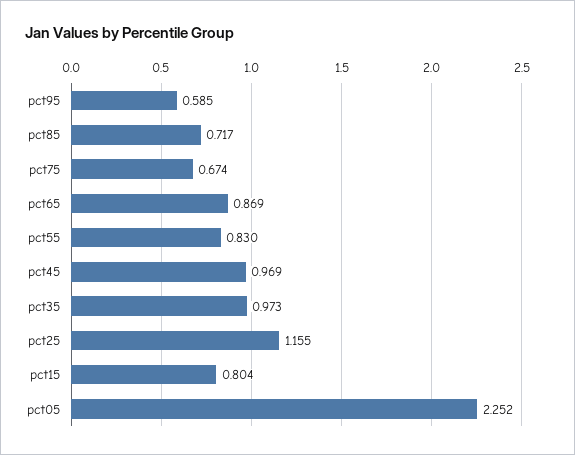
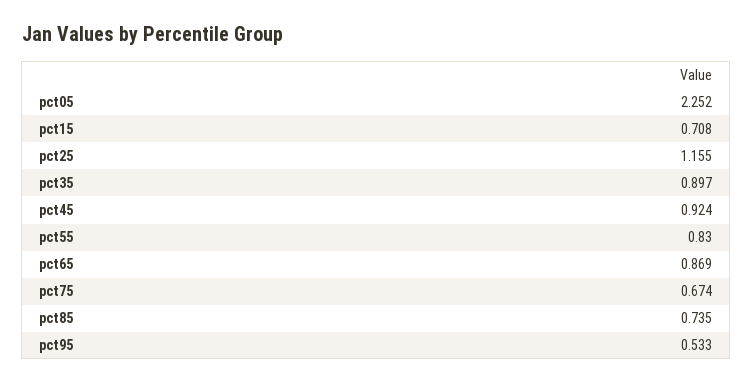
pct95: 0.585 -> 0.533
pct85: 0.717 -> 0.735
pct45: 0.969 -> 0.924
pct35: 0.973 -> 0.897
pct15: 0.804 -> 0.708

